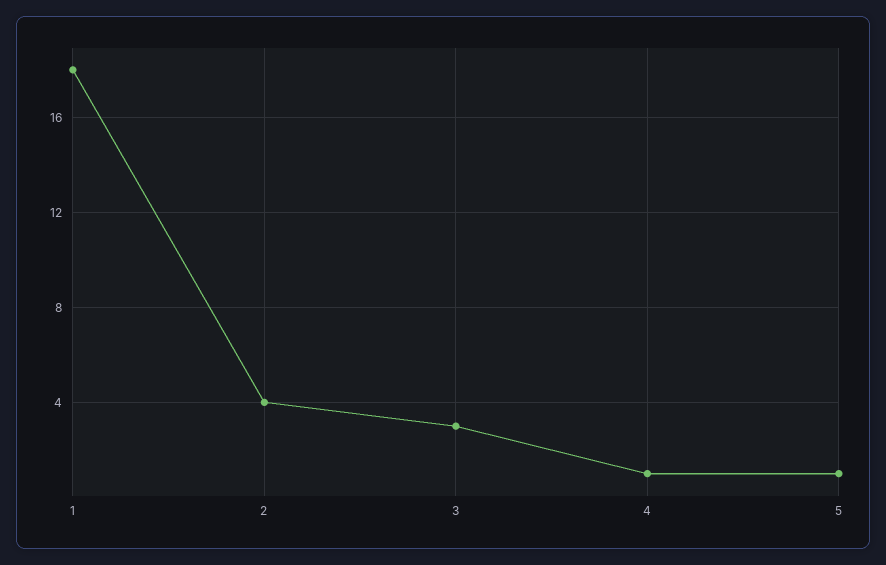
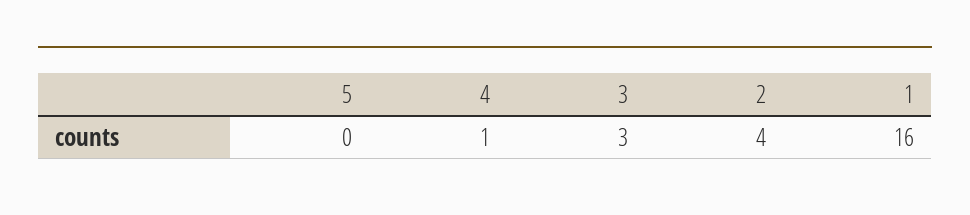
1: 18 -> 16
5: 1 -> 0

